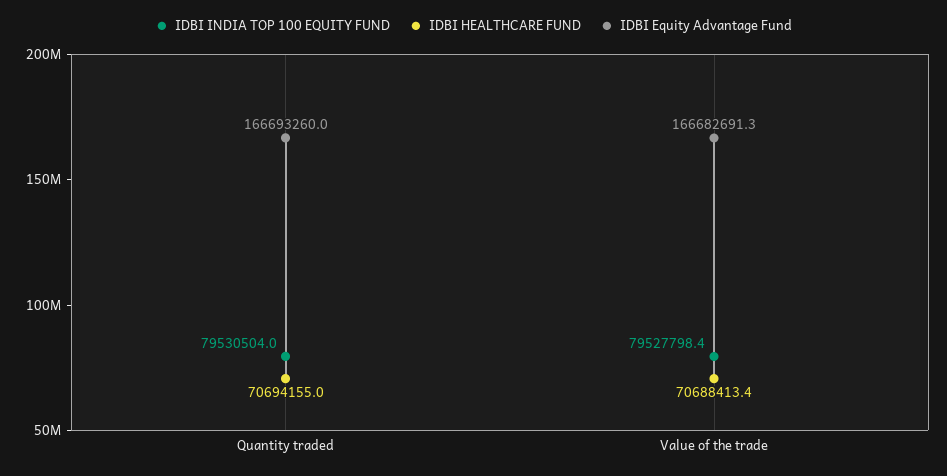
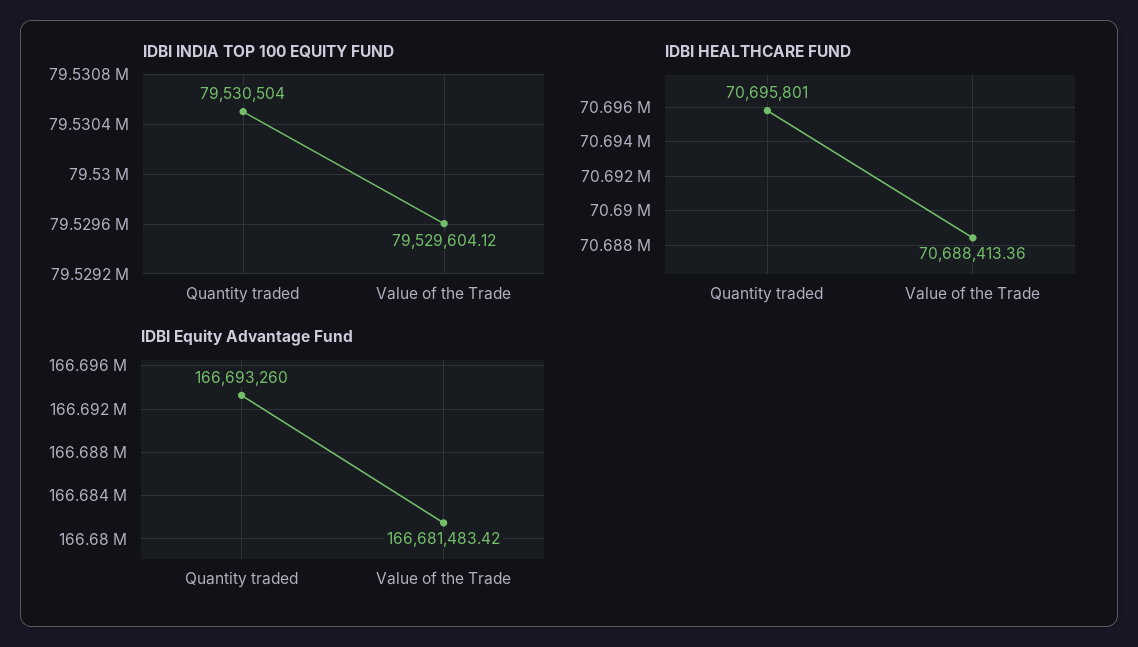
IDBI HEALTHCARE FUND, Quantity traded: 70694155 -> 70695801
IDBI INDIA TOP 100 EQUITY FUND, Value of the trade: 79527798.4 -> 79529604.12
IDBI Equity Advantage Fund, Value of the trade: 166682691.3 -> 166681483.42

